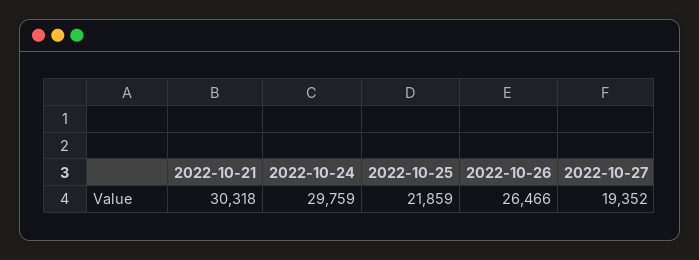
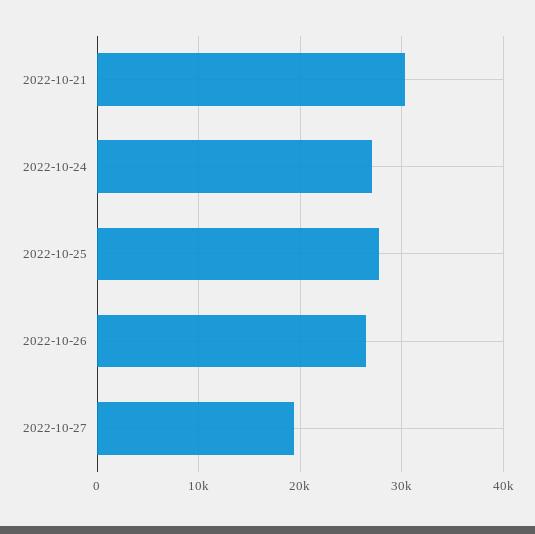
2022-10-24: 29759 -> 27000
2022-10-25: 21859 -> 28000

